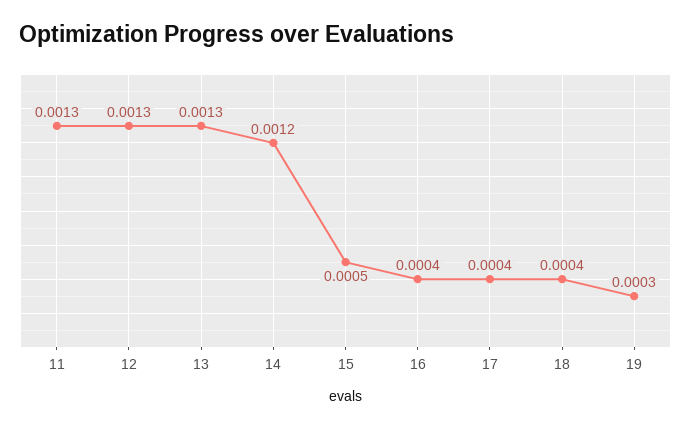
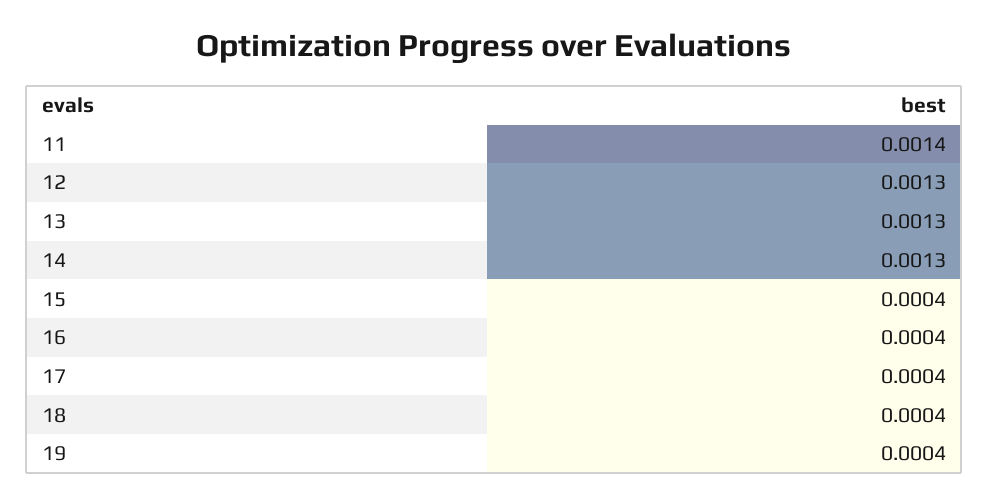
11: 0.0013 -> 0.0014
14: 0.0012 -> 0.0013
15: 0.0005 -> 0.0004
19: 0.0003 -> 0.0004

